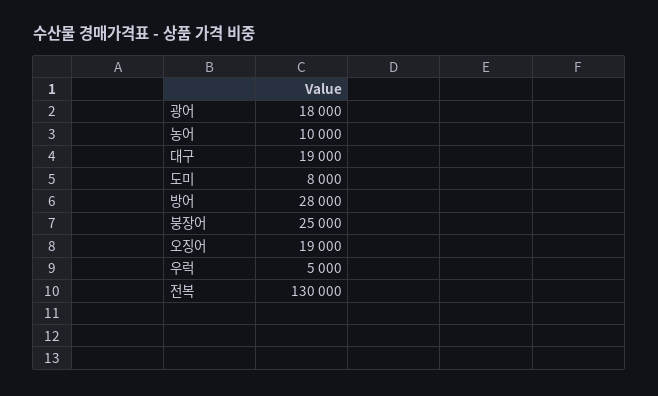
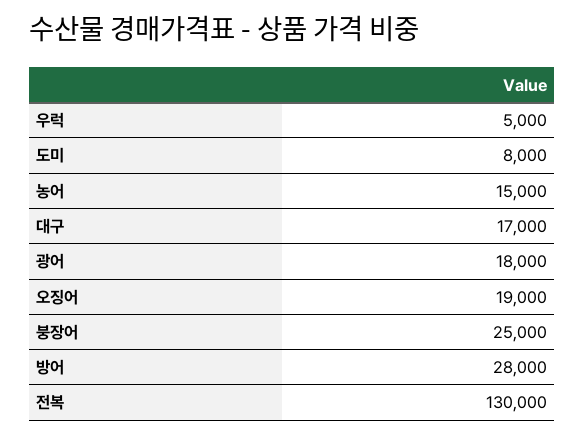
농어: 10000 -> 15000
대구: 19000 -> 17000

